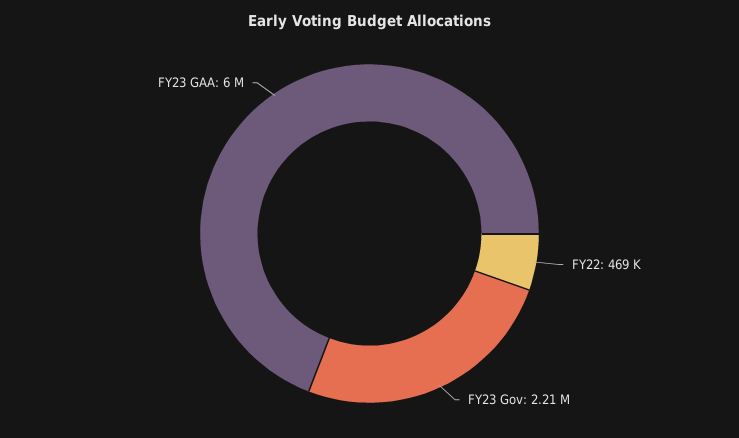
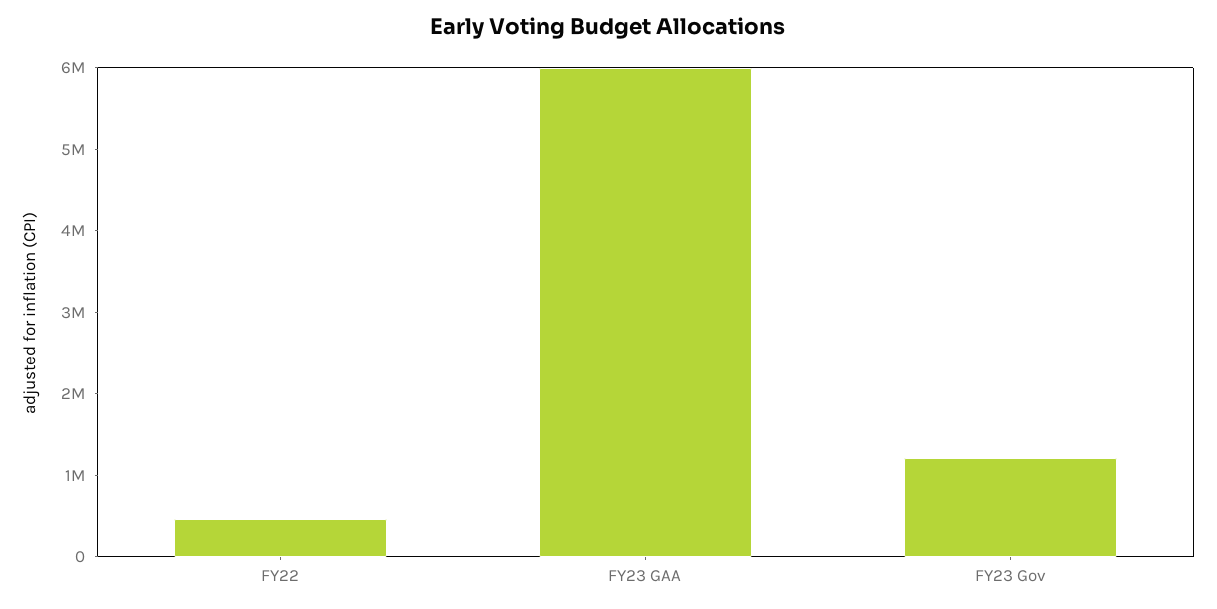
FY23 Gov: 2210000 -> 1200000

